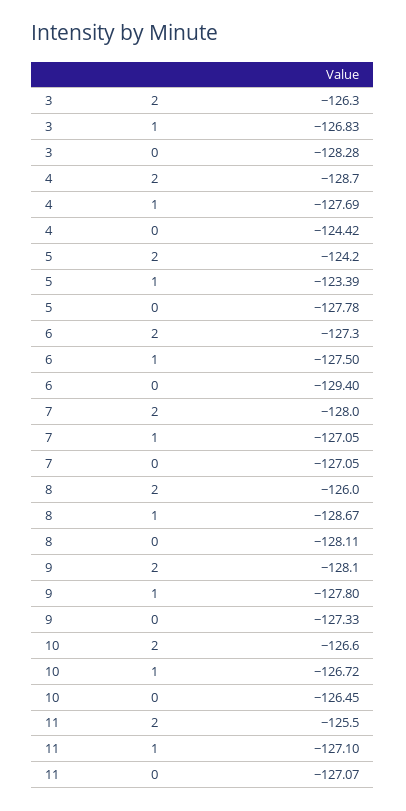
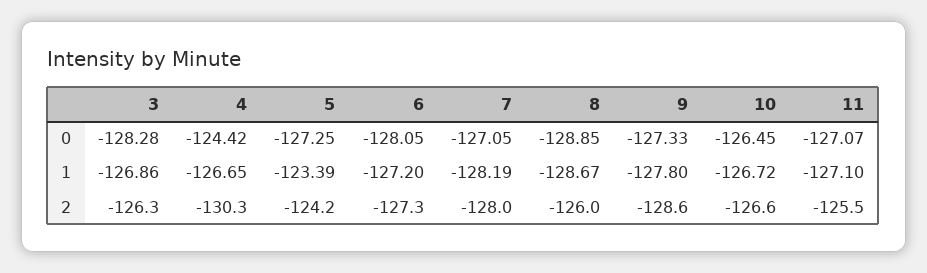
3, 1: -126.83 -> -126.86
4, 2: -128.7 -> -130.3
4, 1: -127.69 -> -126.65
5, 0: -127.78 -> -127.25
6, 1: -127.5 -> -127.2
6, 0: -129.4 -> -128.05
7, 1: -127.05 -> -128.19
8, 0: -128.11 -> -128.85
9, 2: -128.1 -> -128.6

